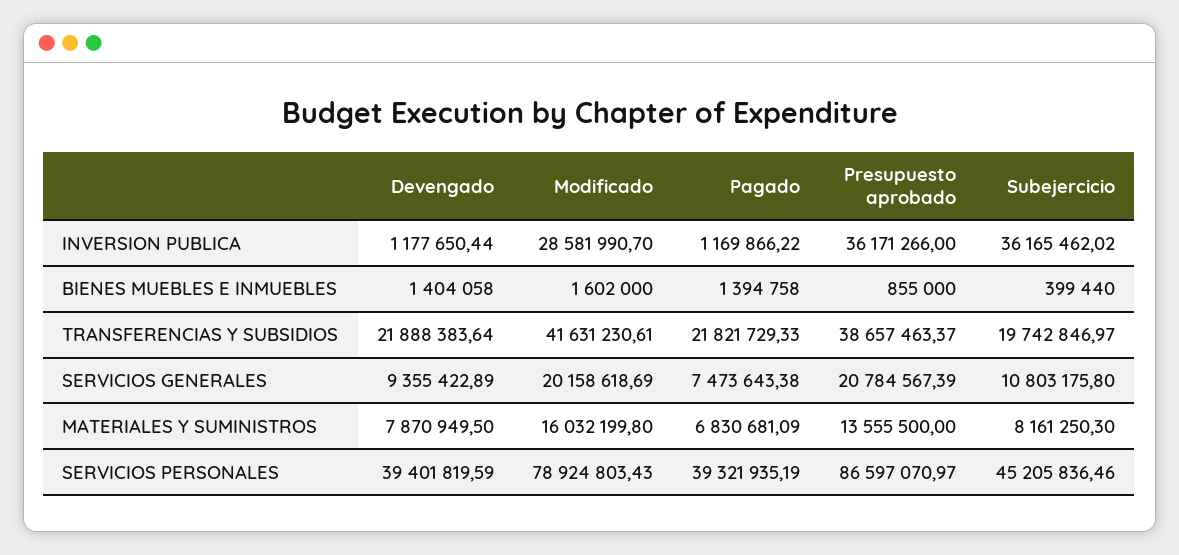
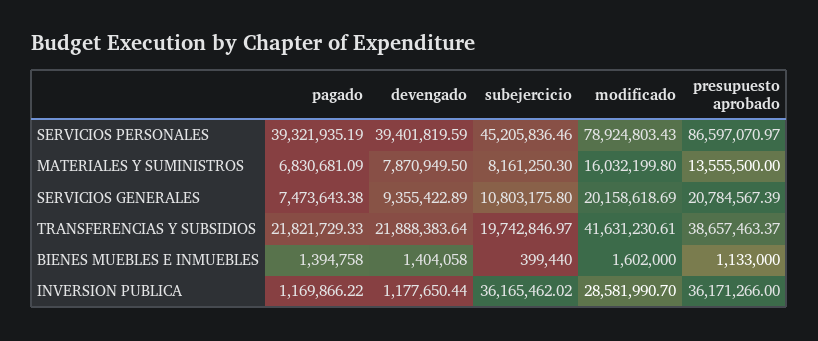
Presupuesto aprobado, BIENES MUEBLES E INMUEBLES: 855000 -> 1133000

